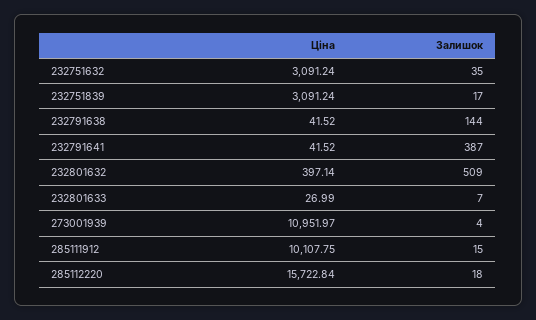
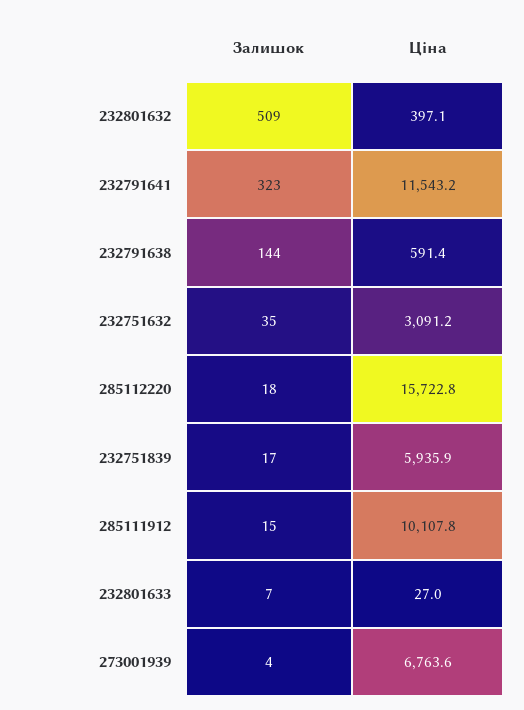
Ціна, 232751839: 3091.24 -> 5935.9
Ціна, 232791638: 41.52 -> 591.4
Ціна, 232791641: 41.52 -> 11543.2
Залишок, 232791641: 387 -> 323
Ціна, 273001939: 10951.97 -> 6763.6

